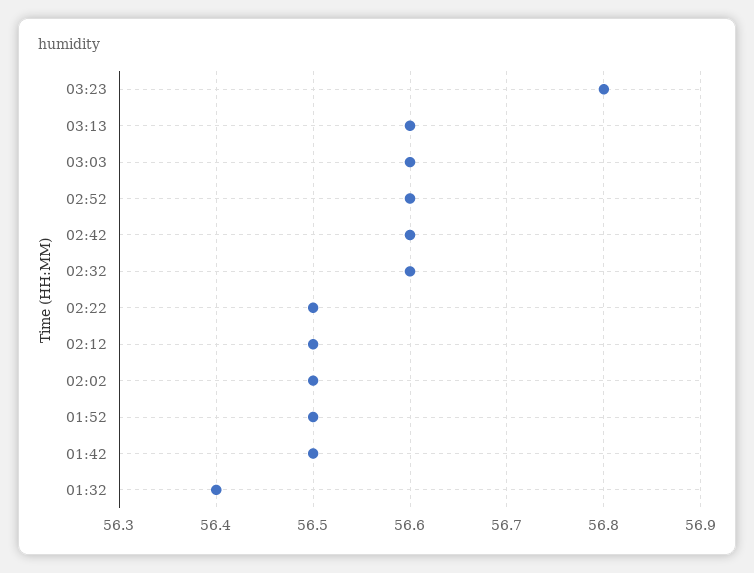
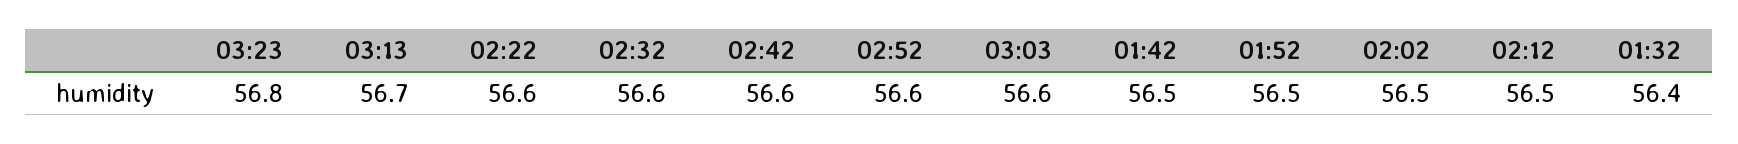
03:13: 56.6 -> 56.7
02:22: 56.5 -> 56.6

